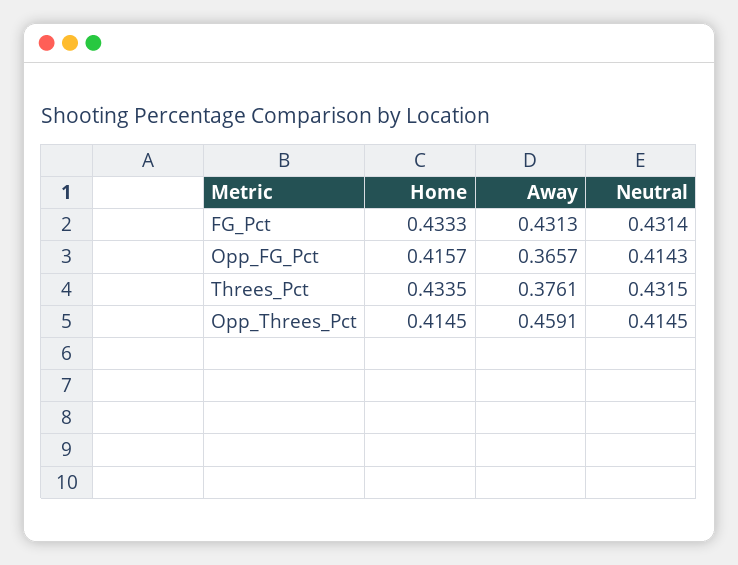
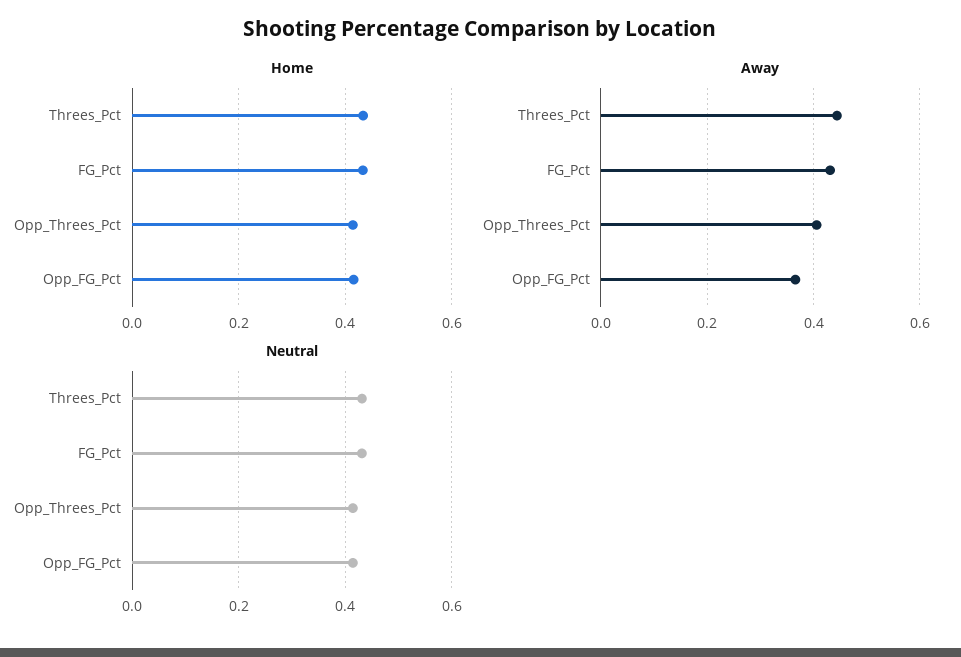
Away, Threes_Pct: 0.3761 -> 0.44
Away, Opp_Threes_Pct: 0.4591 -> 0.4

